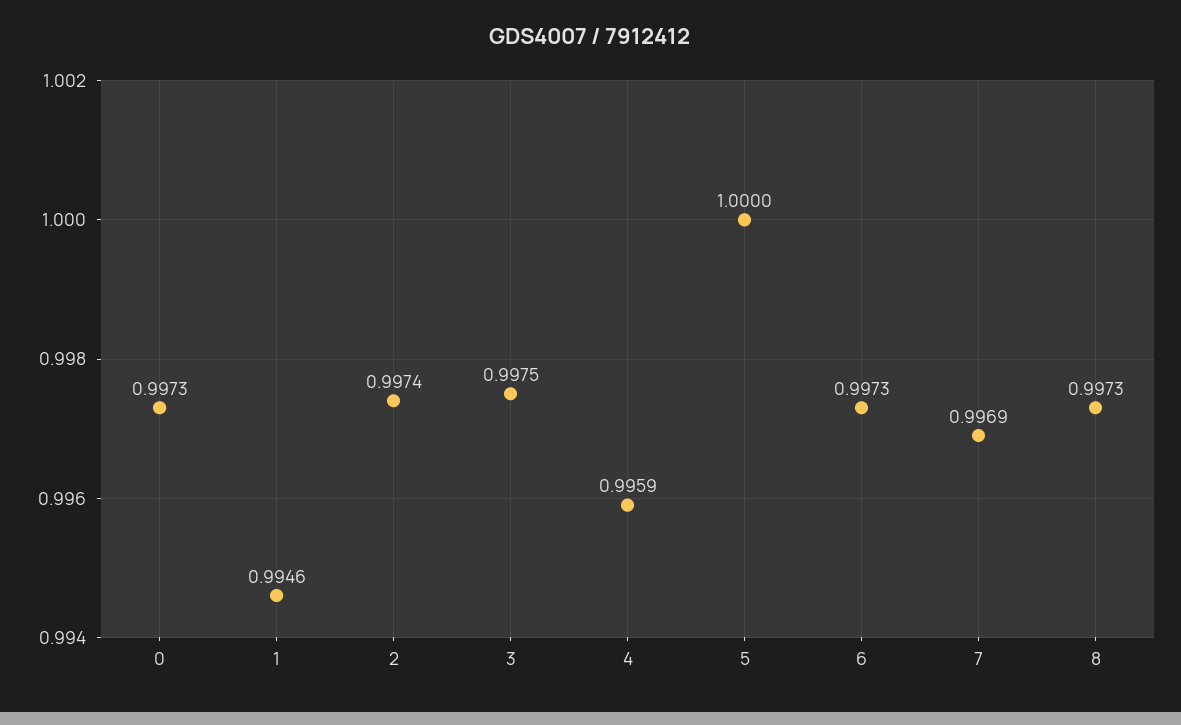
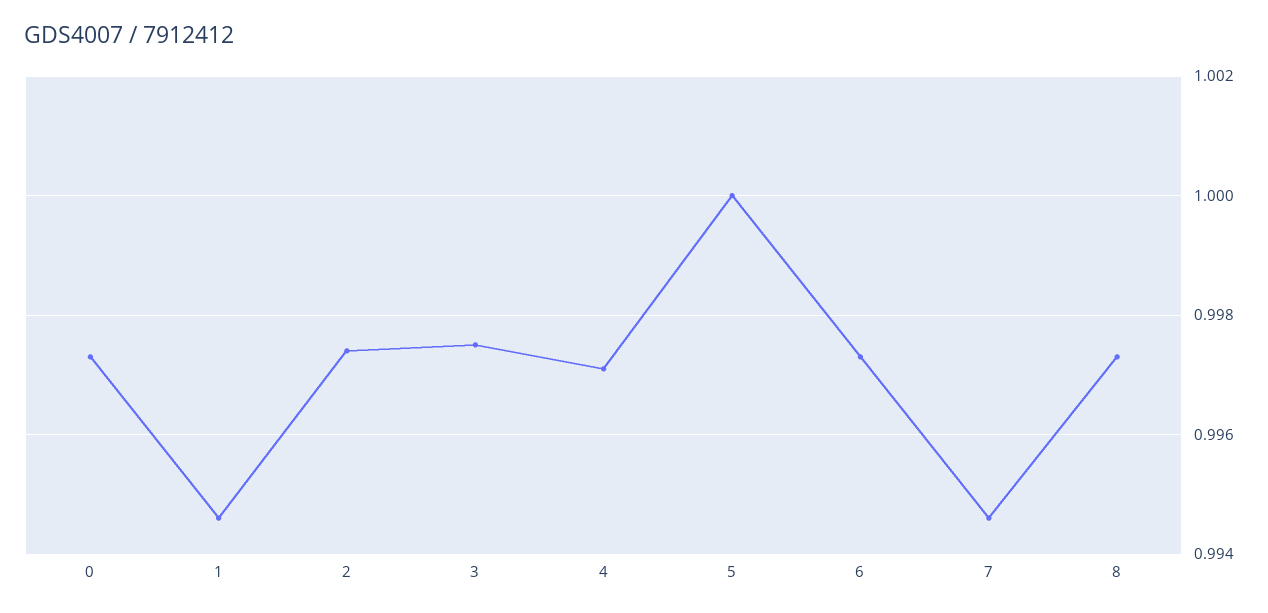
4: 0.9959 -> 0.997
7: 0.9969 -> 0.9945

